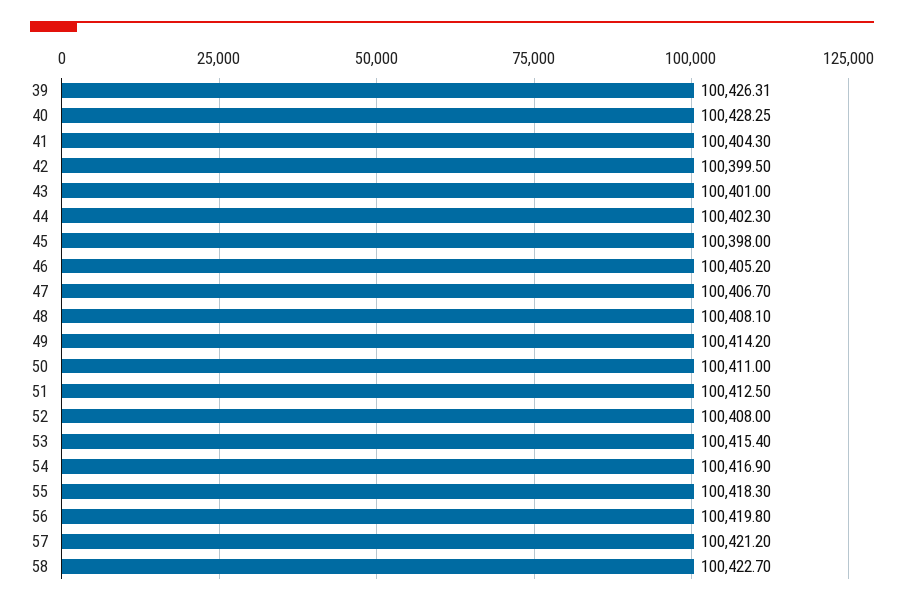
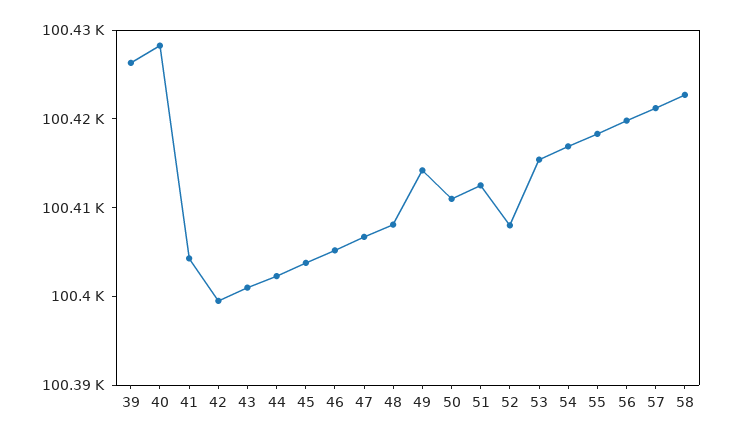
45: 100398 -> 100404

